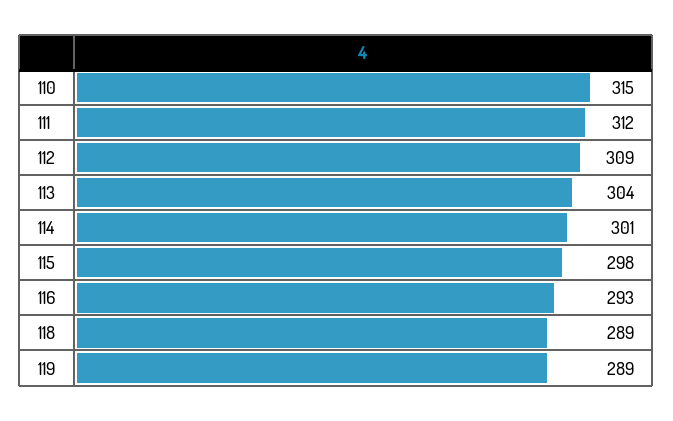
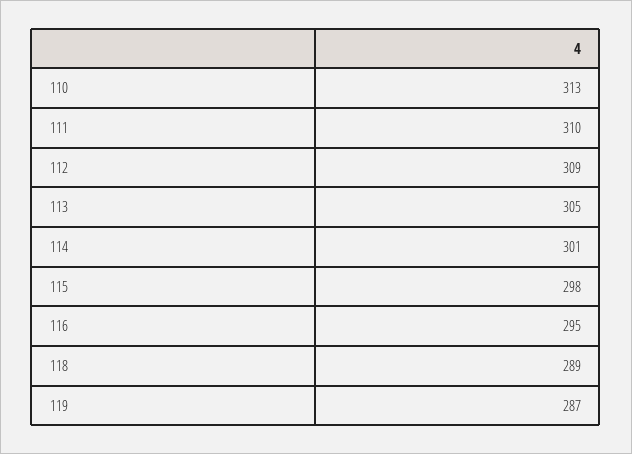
110: 315 -> 313
111: 312 -> 310
113: 304 -> 305
116: 293 -> 295
119: 289 -> 287

